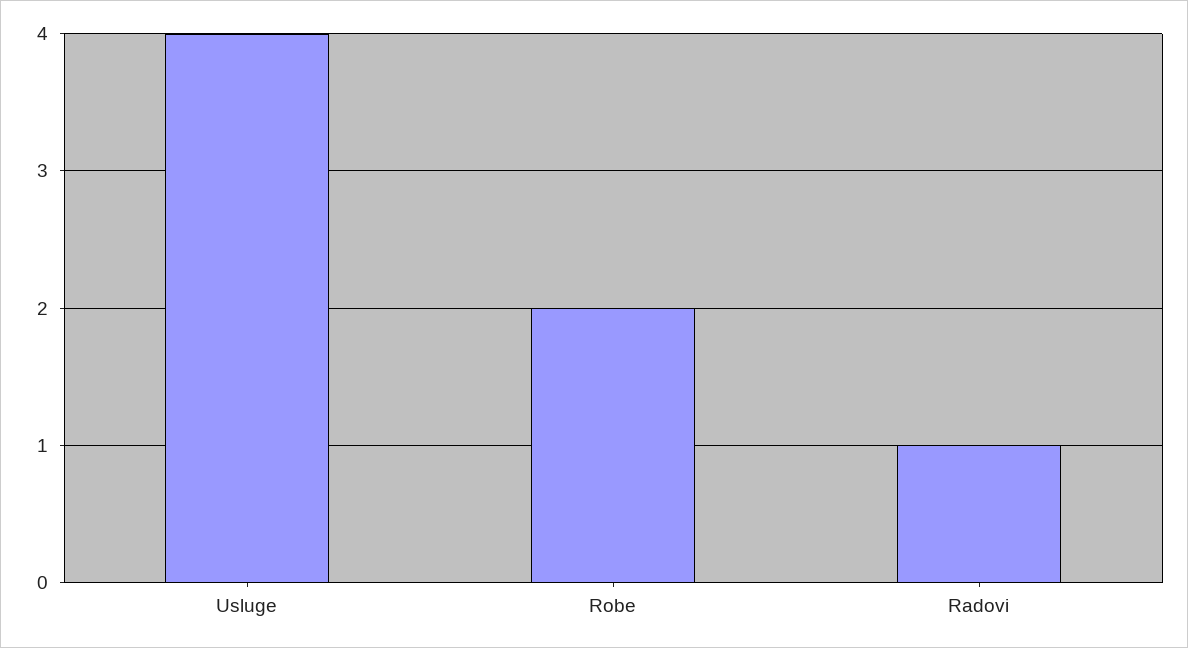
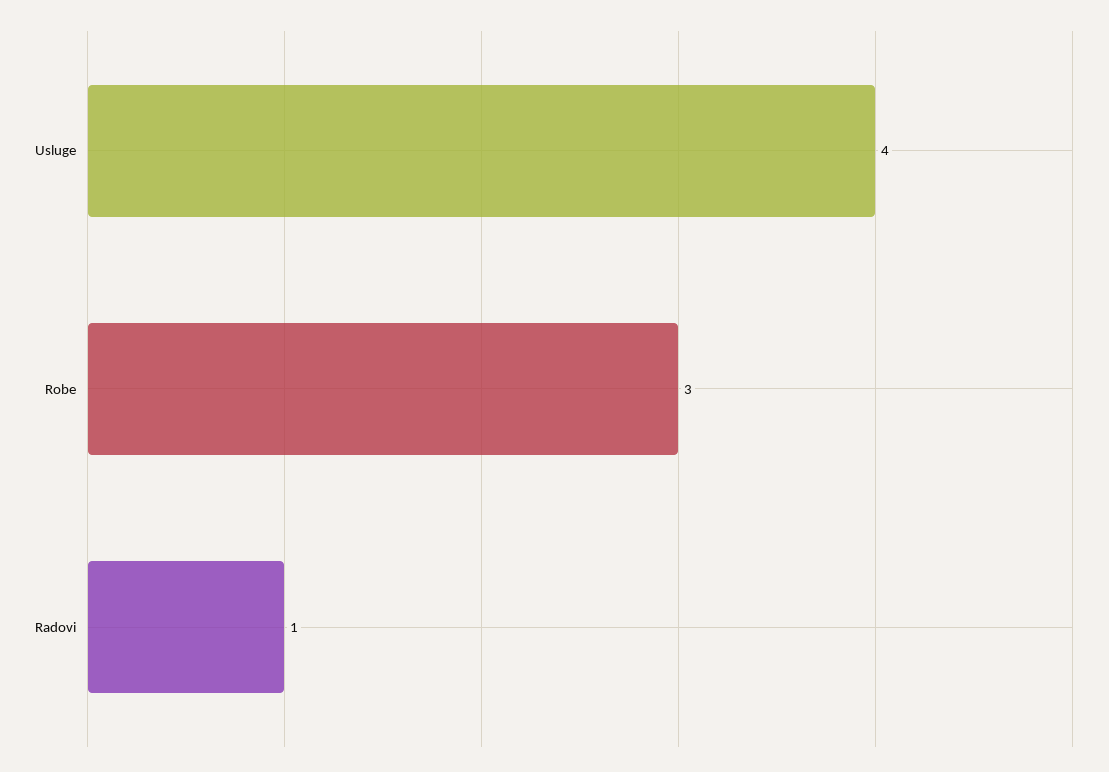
Robe: 2 -> 3

